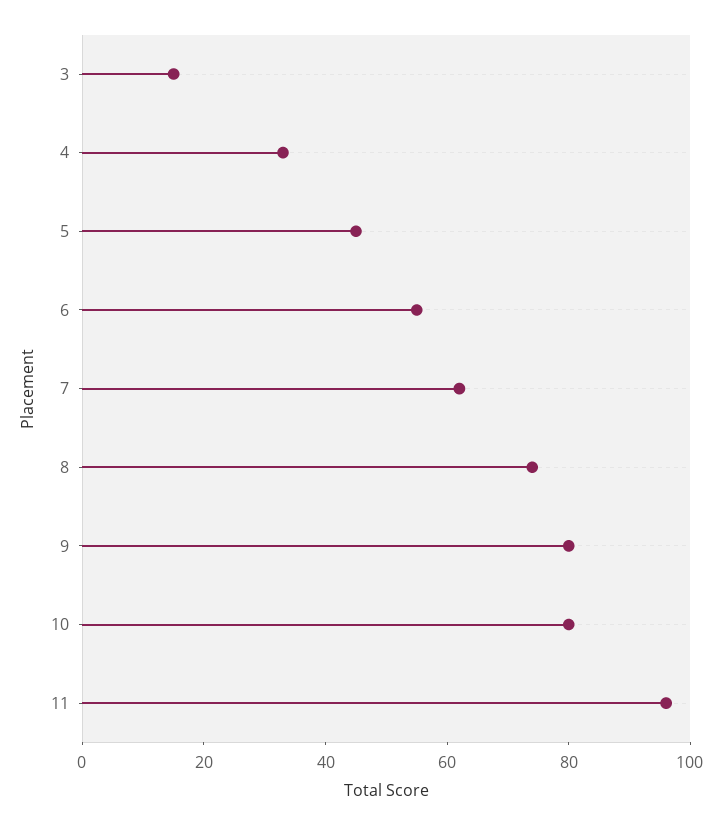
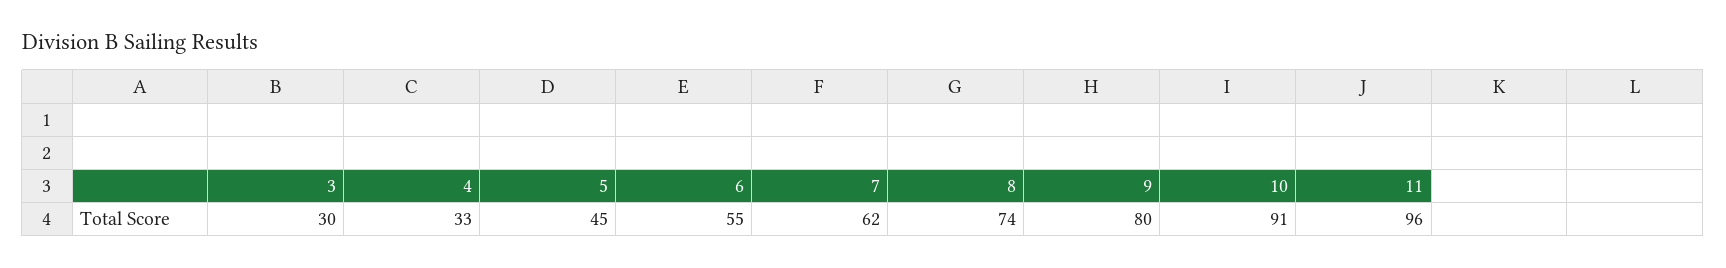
3: 15 -> 30
10: 80 -> 91

